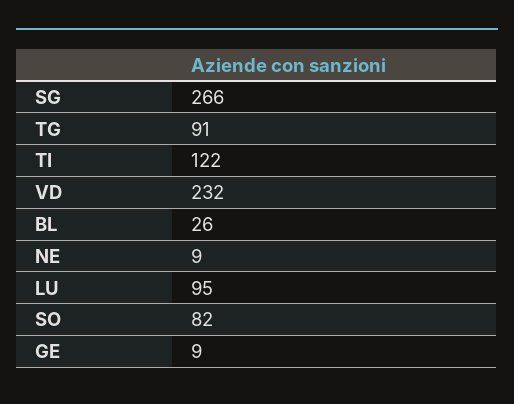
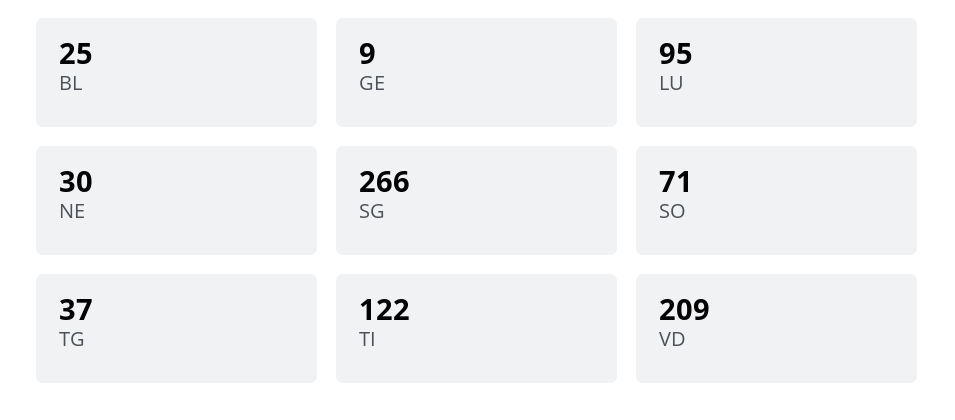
TG: 91 -> 37
VD: 232 -> 209
BL: 26 -> 25
NE: 9 -> 30
SO: 82 -> 71

